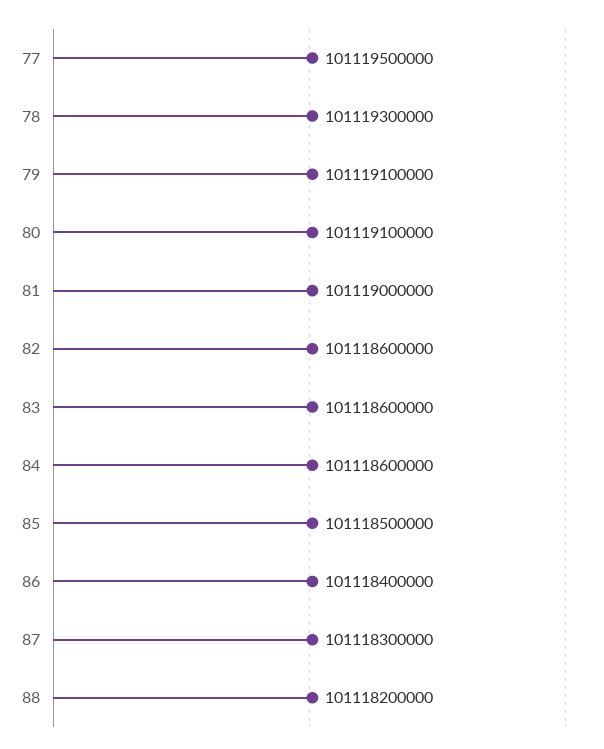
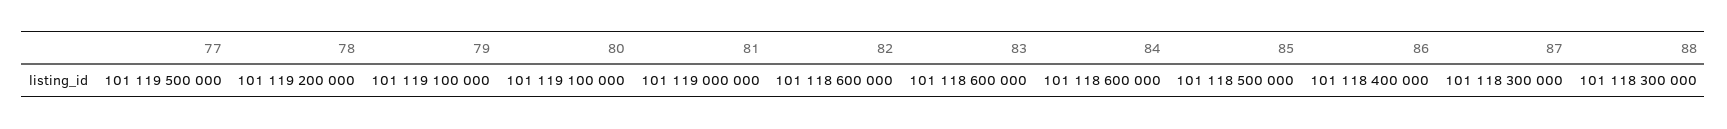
78: 101119300000 -> 101119200000
88: 101118200000 -> 101118300000

